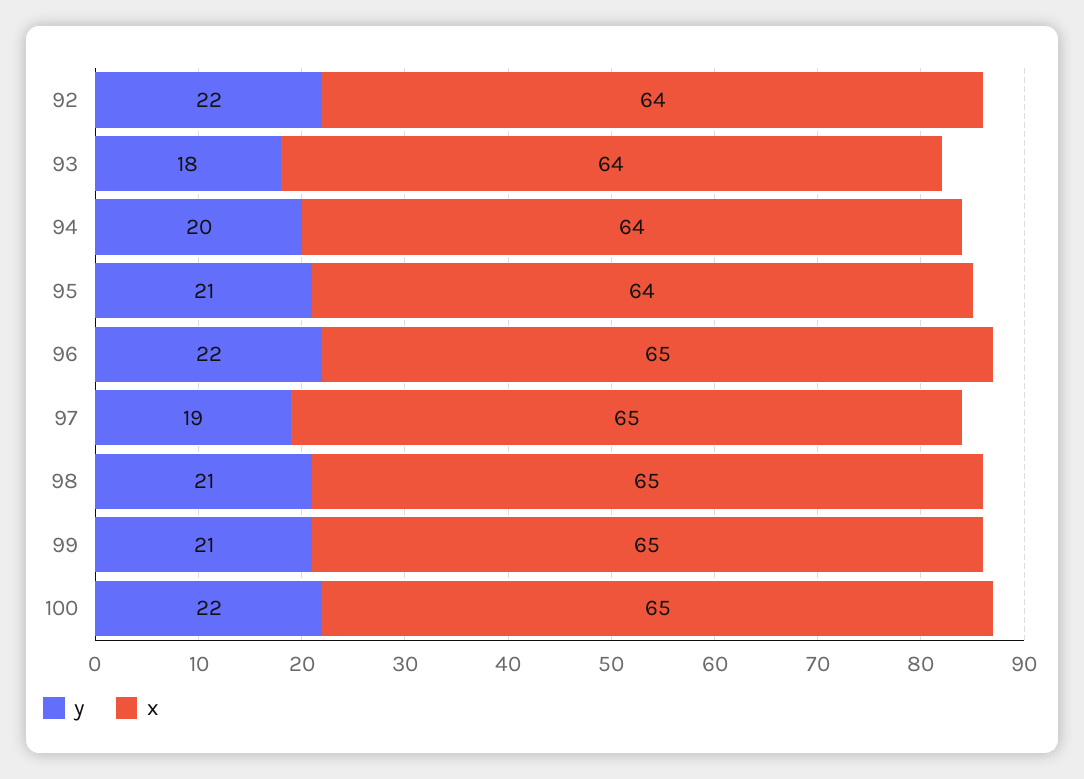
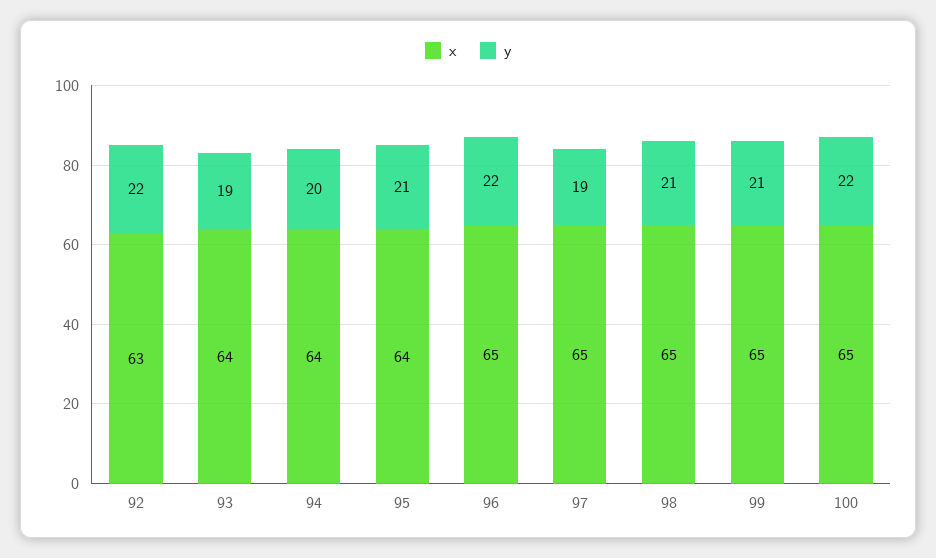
x, 92: 64 -> 63
y, 93: 18 -> 19

